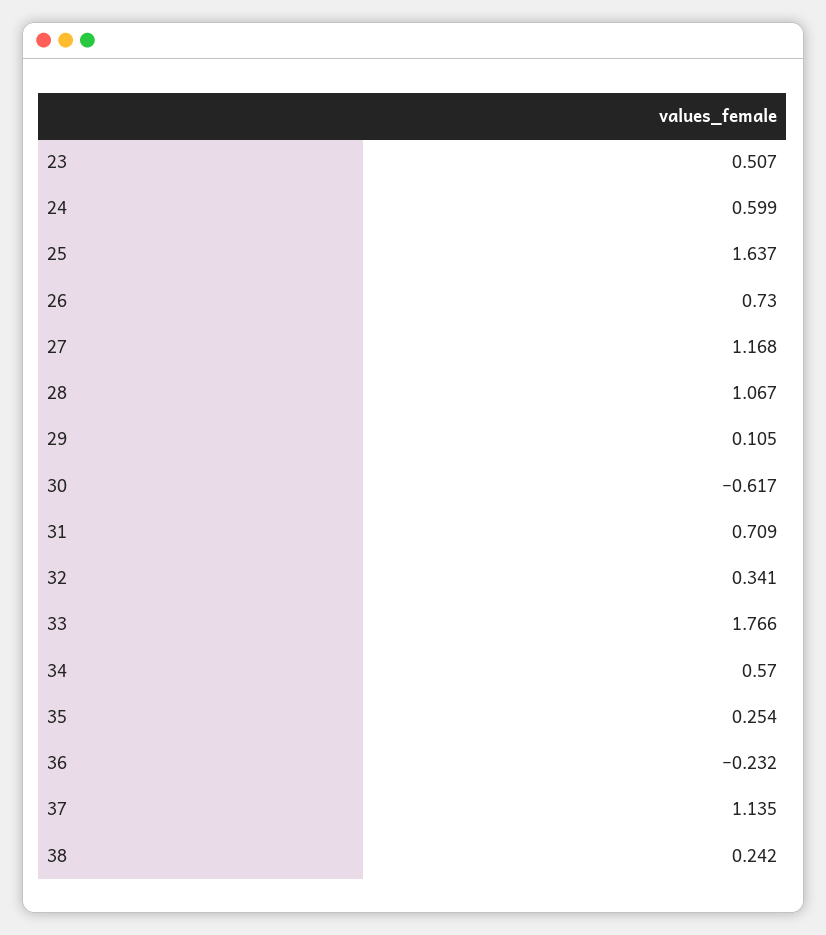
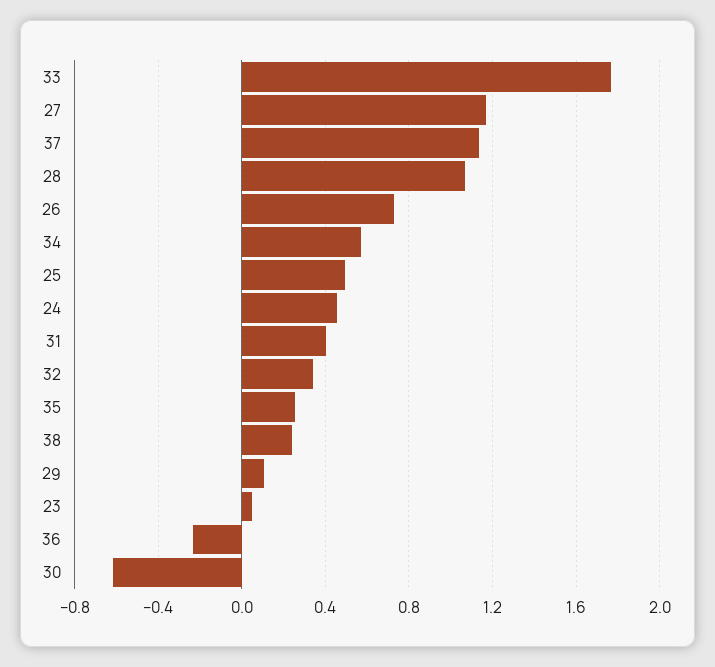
23: 0.507 -> 0.05
24: 0.599 -> 0.45
25: 1.637 -> 0.5
31: 0.709 -> 0.4

